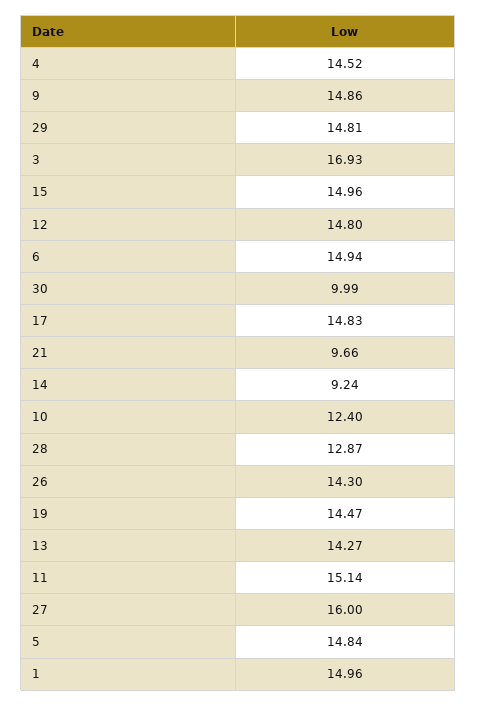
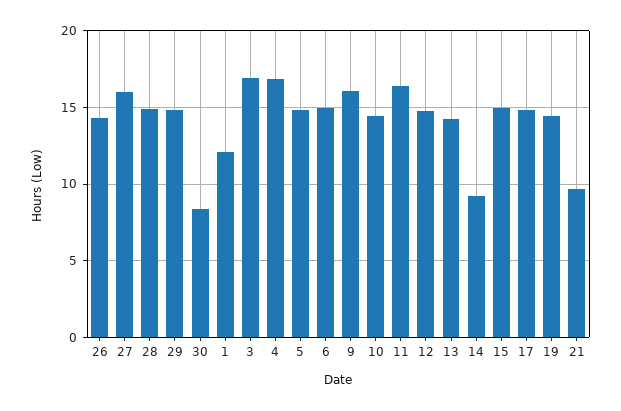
4: 14.52 -> 17
9: 14.86 -> 16
30: 9.99 -> 8.5
10: 12.4 -> 14.5
28: 12.87 -> 15
11: 15.14 -> 16.5
1: 14.96 -> 12

